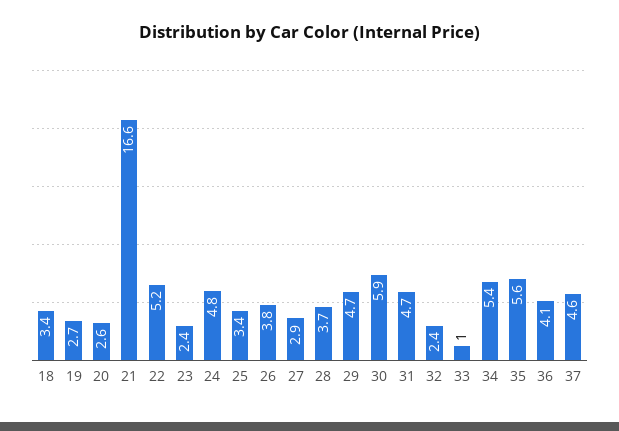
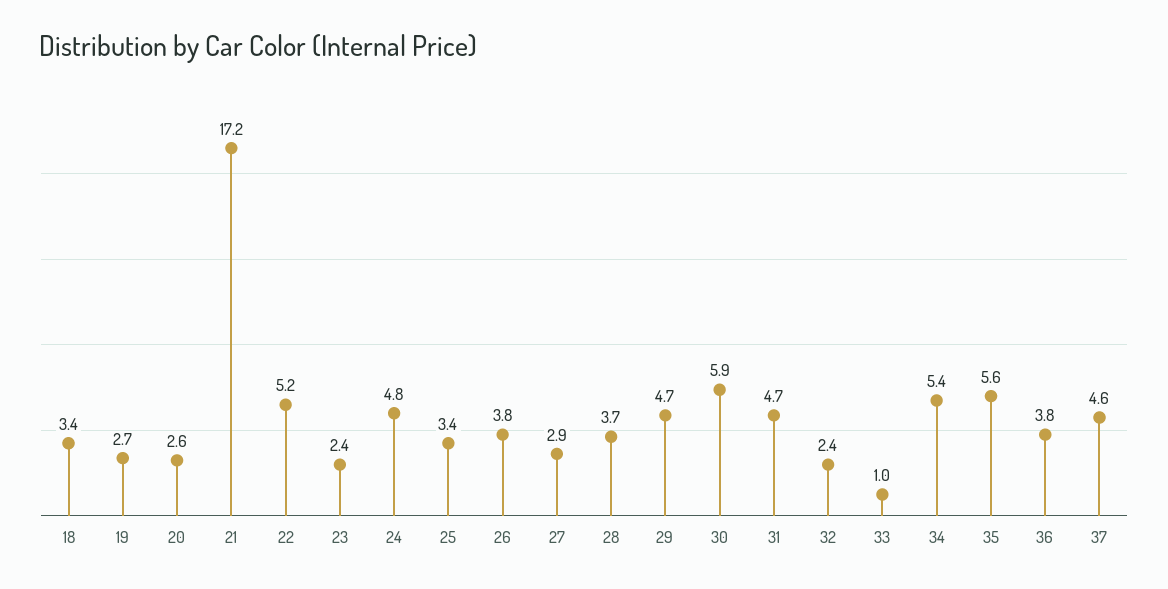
21: 16.6 -> 17.2
36: 4.1 -> 3.8

